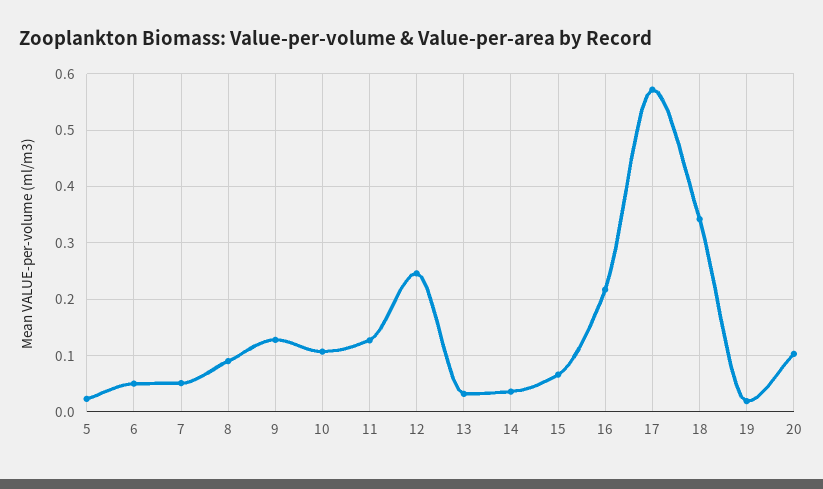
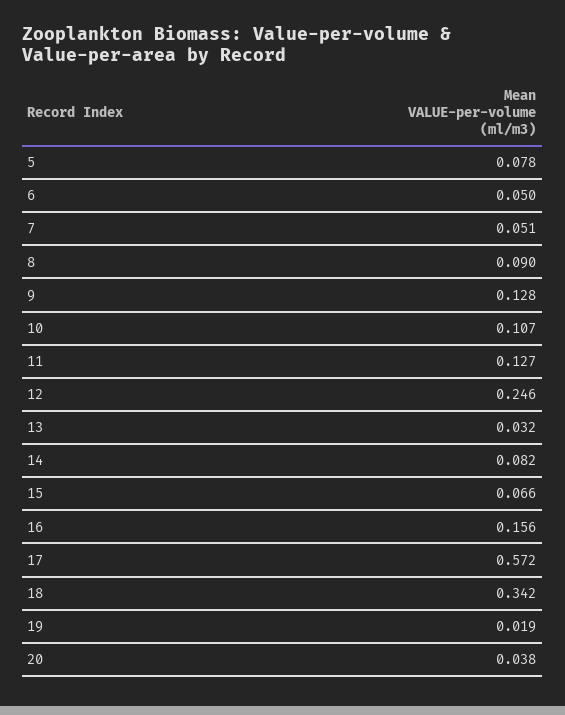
5: 0.02 -> 0.078
14: 0.04 -> 0.082
16: 0.22 -> 0.156
20: 0.1 -> 0.038

